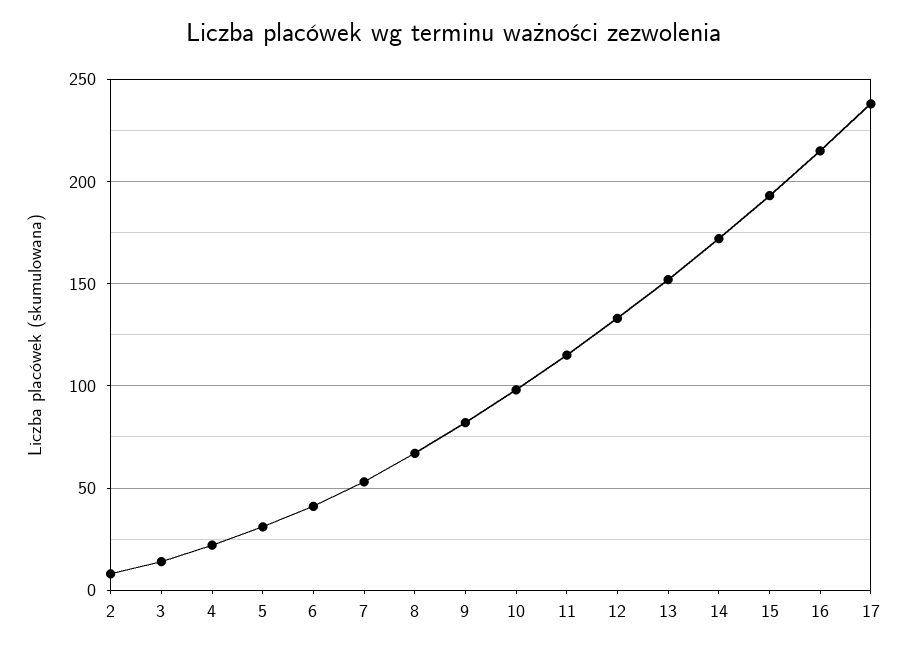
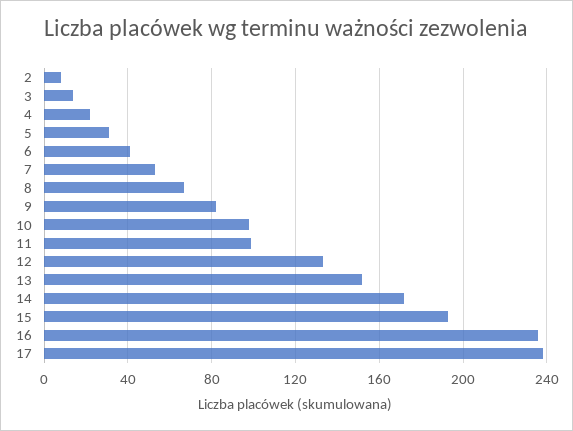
11: 115 -> 100
16: 215 -> 235

